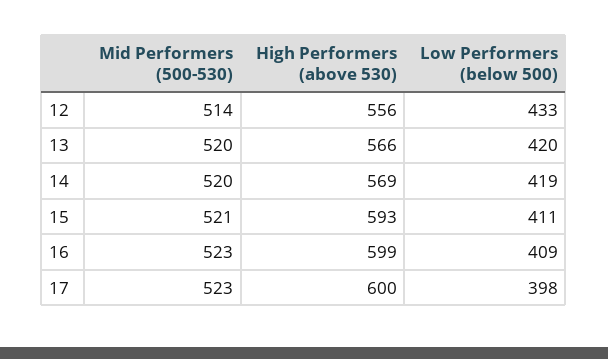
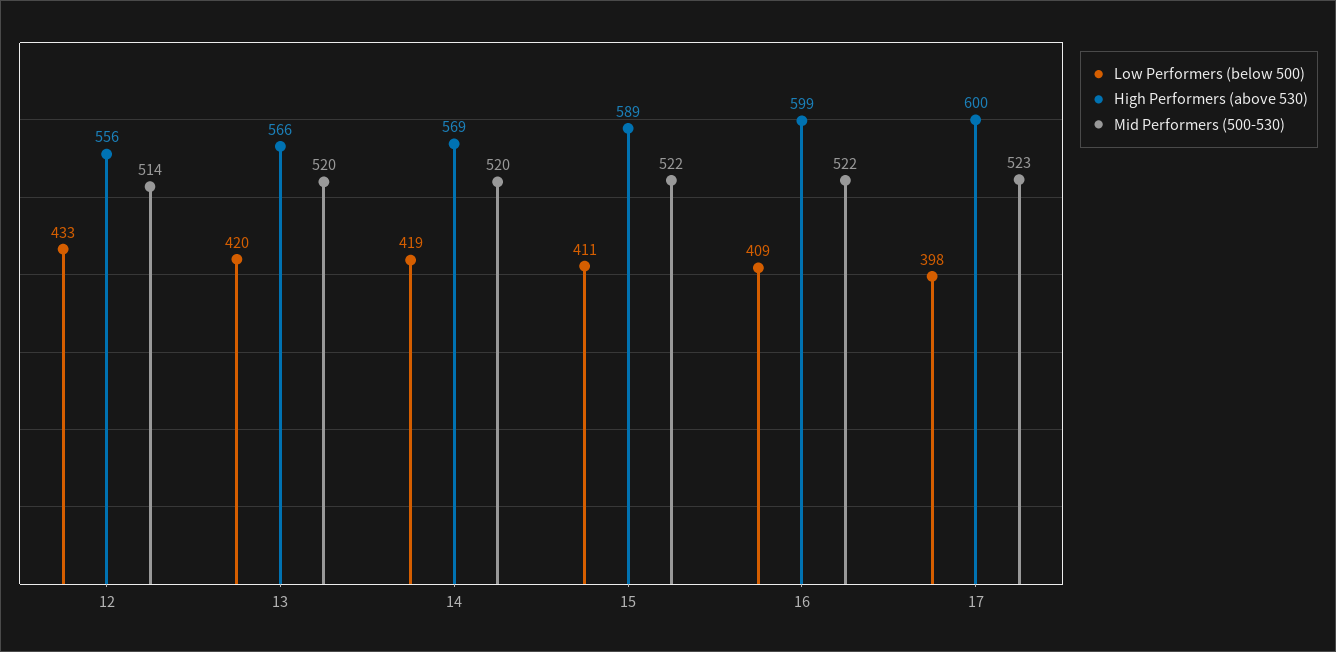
Mid Performers (500-530), 15: 521 -> 522
High Performers (above 530), 15: 593 -> 589
Mid Performers (500-530), 16: 523 -> 522

